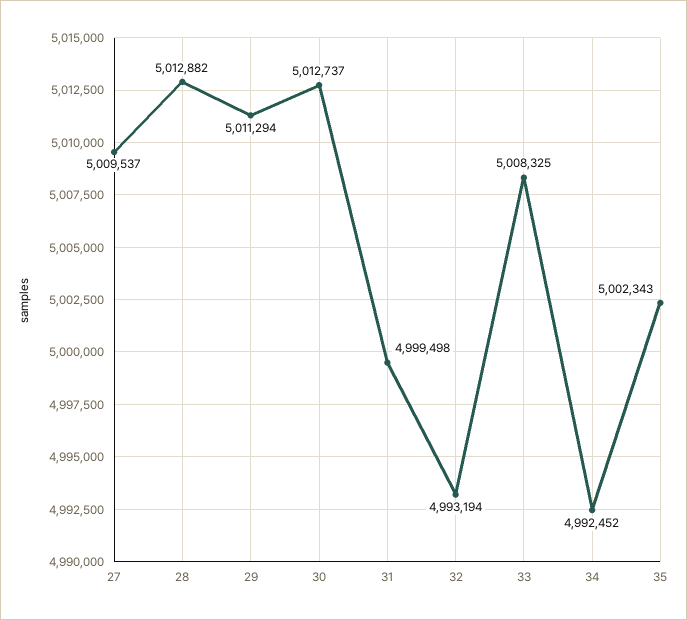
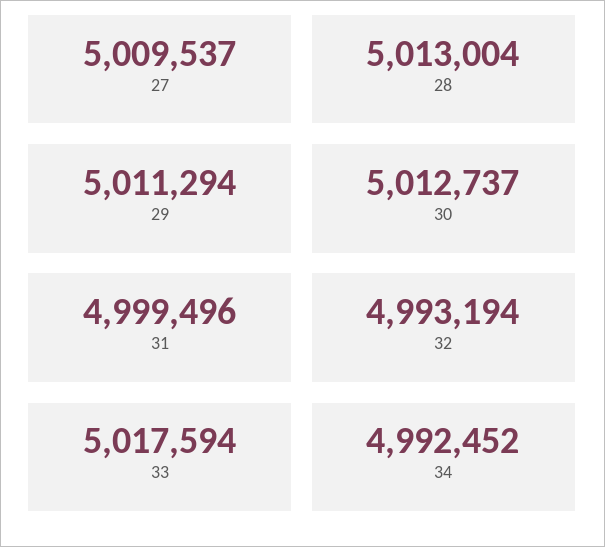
28: 5012882 -> 5013004
31: 4999498 -> 4999496
33: 5008325 -> 5017594
35: 5002343 -> none

